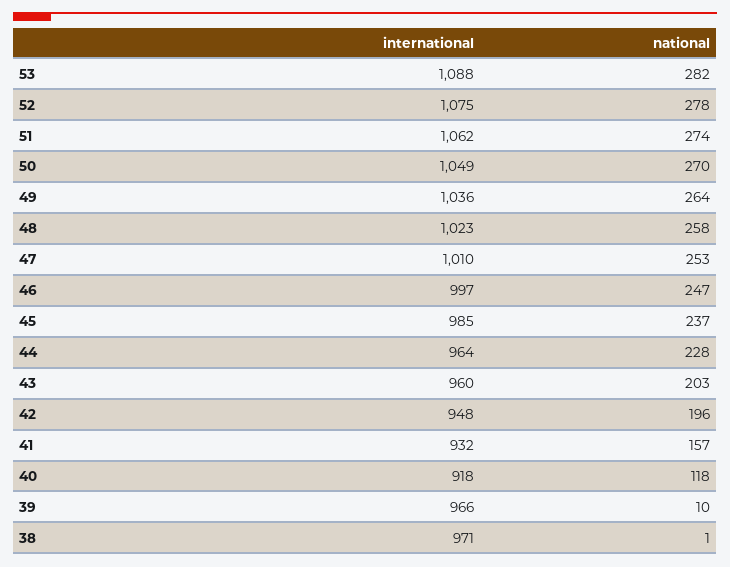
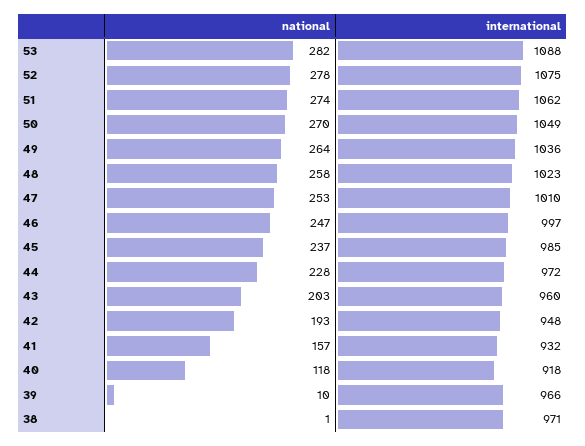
international, 44: 964 -> 972
national, 42: 196 -> 193

